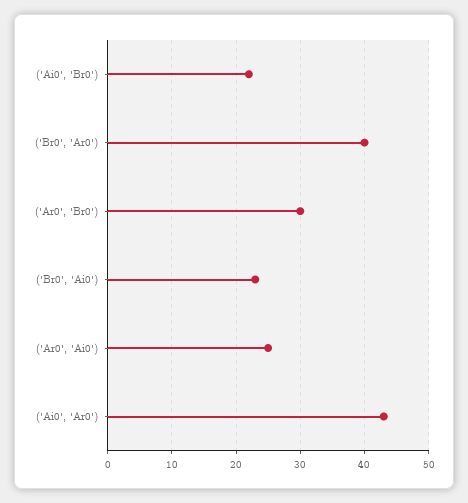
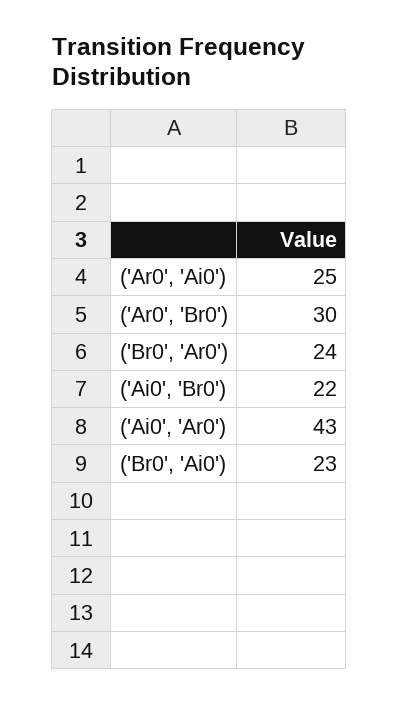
('Br0', 'Ar0'): 40 -> 24

